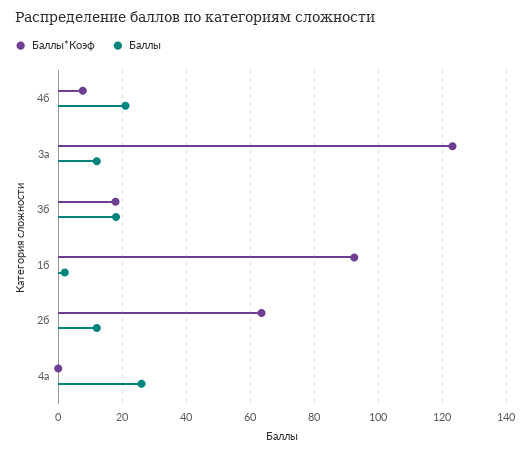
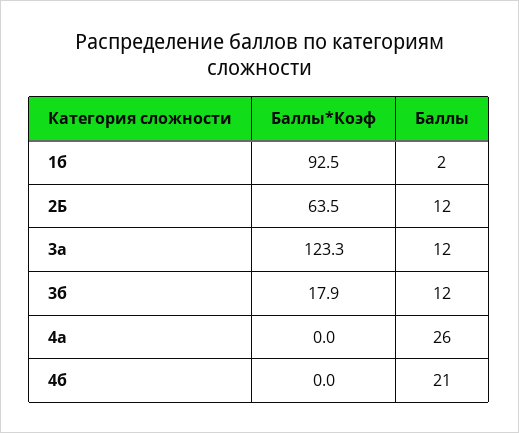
Баллы*Коэф, 4б: 8 -> 0
Баллы, 3б: 18 -> 12

